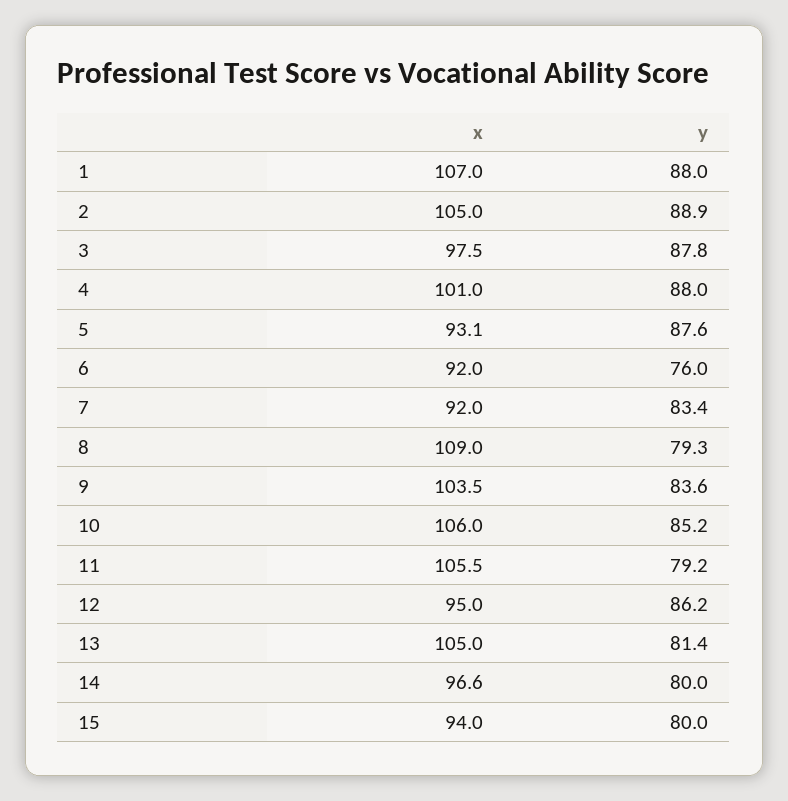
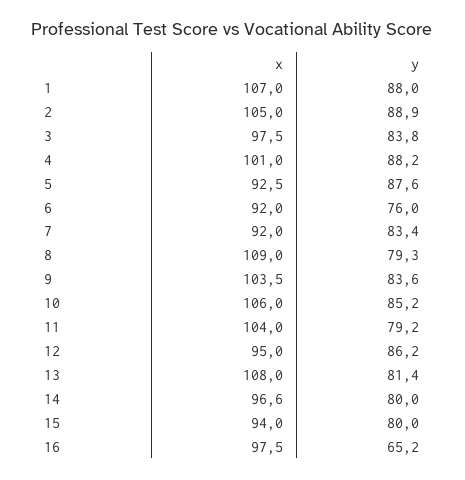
y, 3: 87.8 -> 83.8
y, 4: 88 -> 88.2
x, 5: 93.1 -> 92.5
x, 11: 105.5 -> 104
x, 13: 105 -> 108
x, 16: none -> 97.5
y, 16: none -> 65.2

